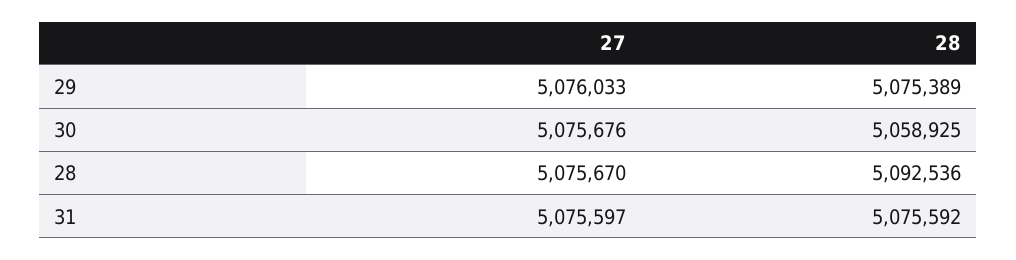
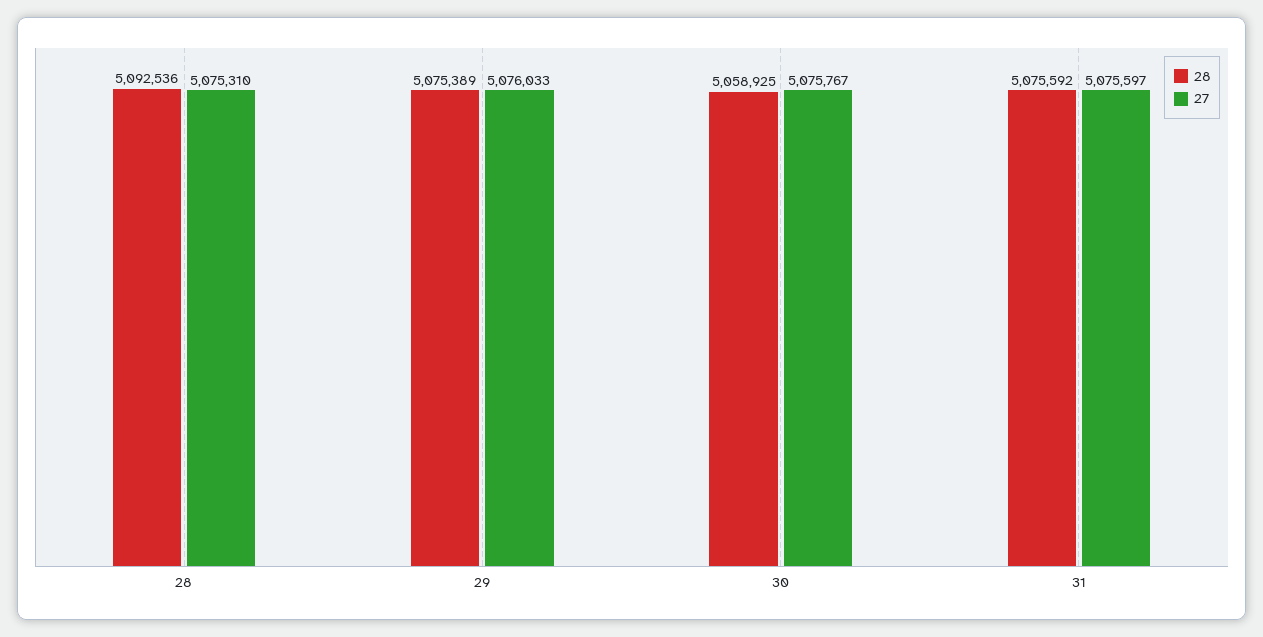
27, 30: 5075676 -> 5075767
27, 28: 5075670 -> 5075310

